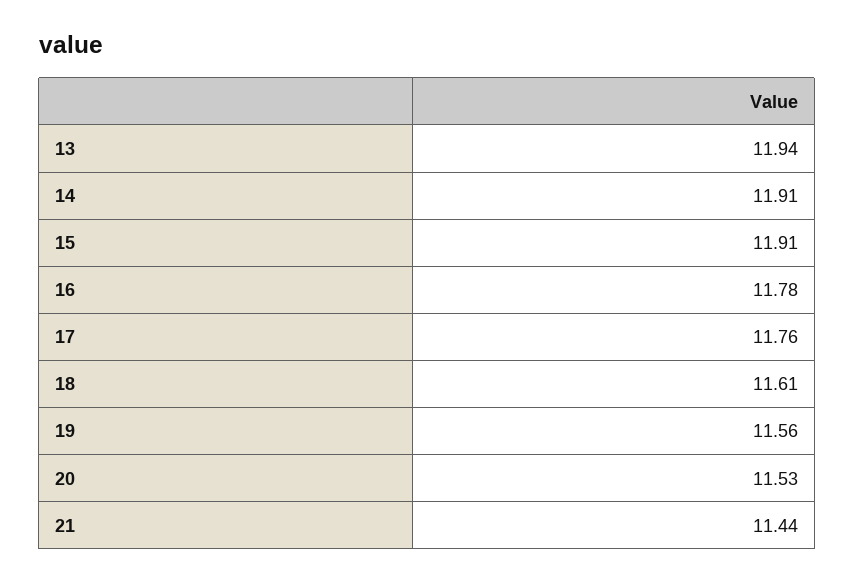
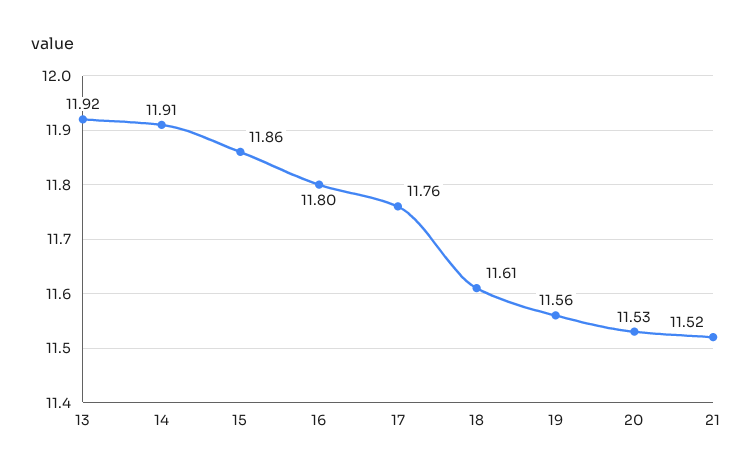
13: 11.94 -> 11.92
15: 11.91 -> 11.86
16: 11.78 -> 11.8
21: 11.44 -> 11.52

